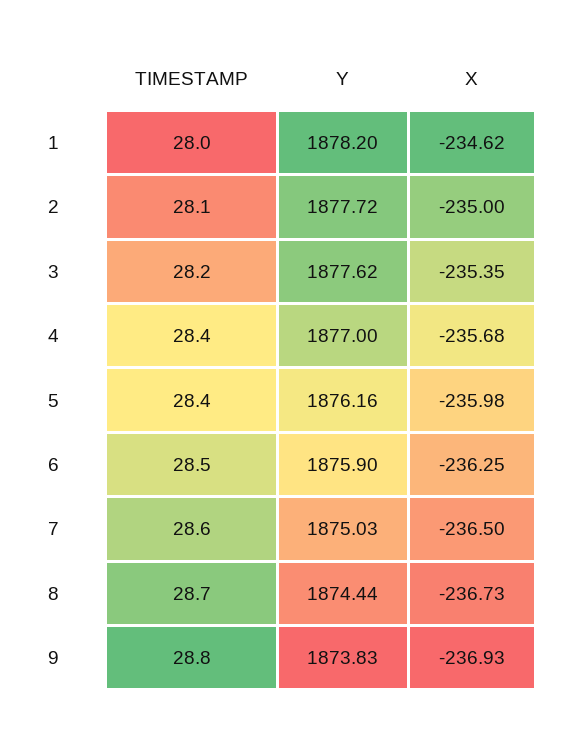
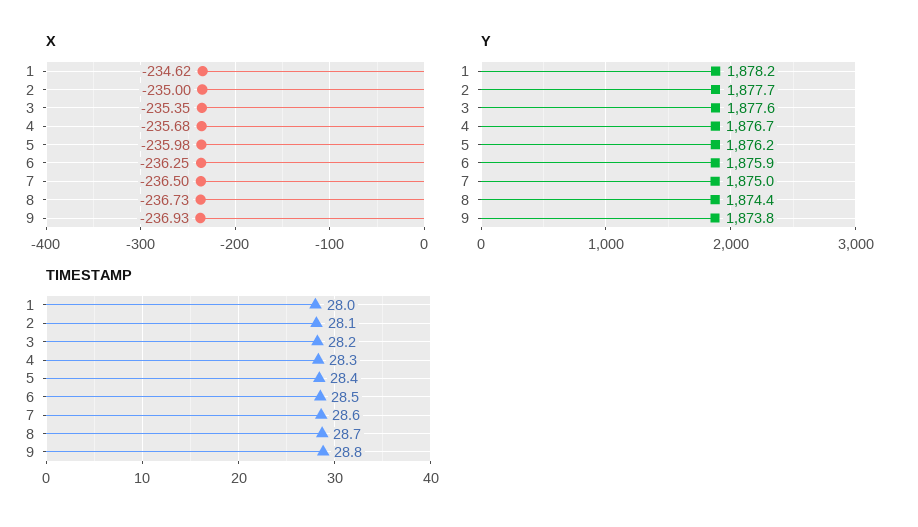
TIMESTAMP, 4: 28.4 -> 28.3
Y, 4: 1877 -> 1876.7

